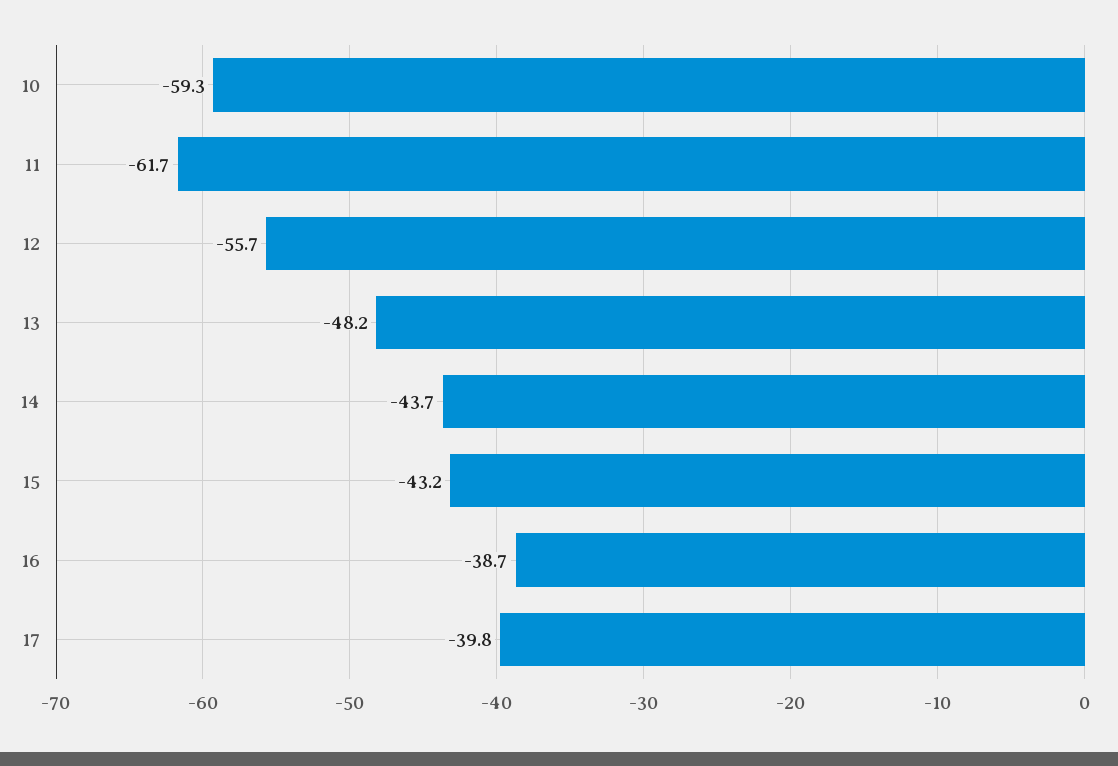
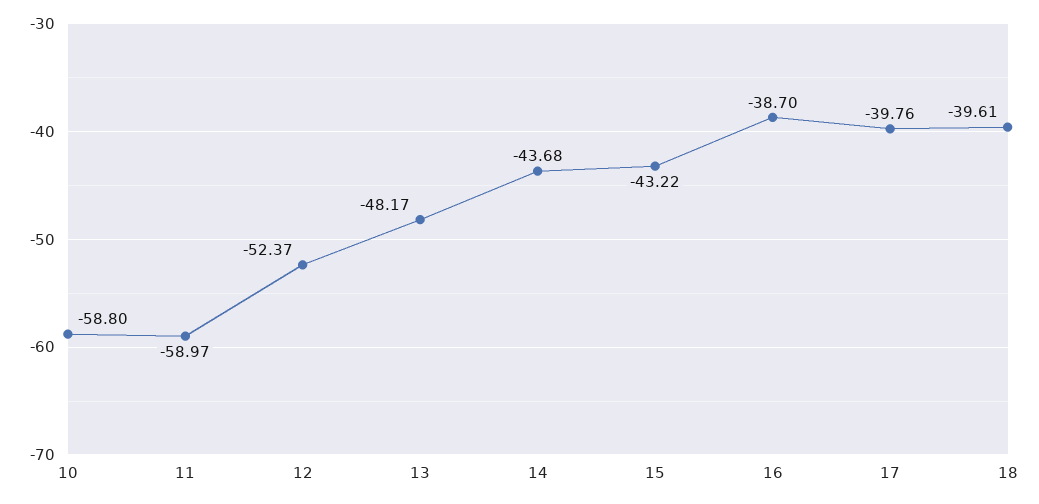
10: -59.3 -> -58.8
11: -61.7 -> -58.97
12: -55.7 -> -52.37
18: none -> -39.61

